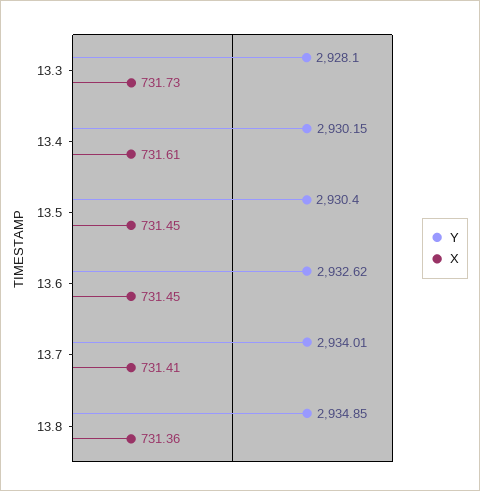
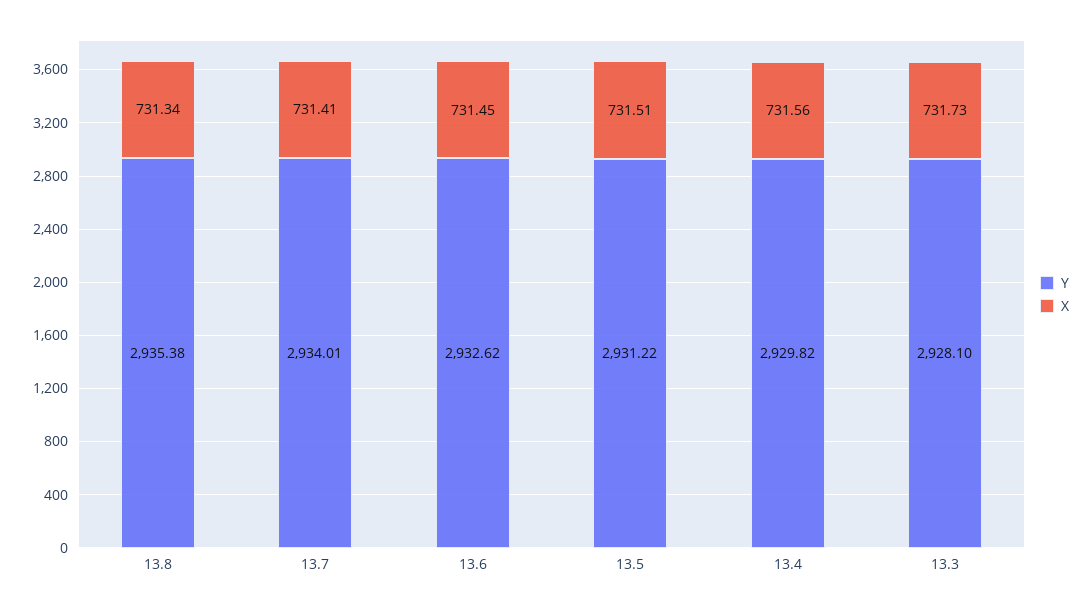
Y, 13.4: 2930.15 -> 2929.82
X, 13.4: 731.61 -> 731.56
Y, 13.5: 2930.4 -> 2931.22
X, 13.5: 731.45 -> 731.51
Y, 13.8: 2934.85 -> 2935.38
X, 13.8: 731.36 -> 731.34

